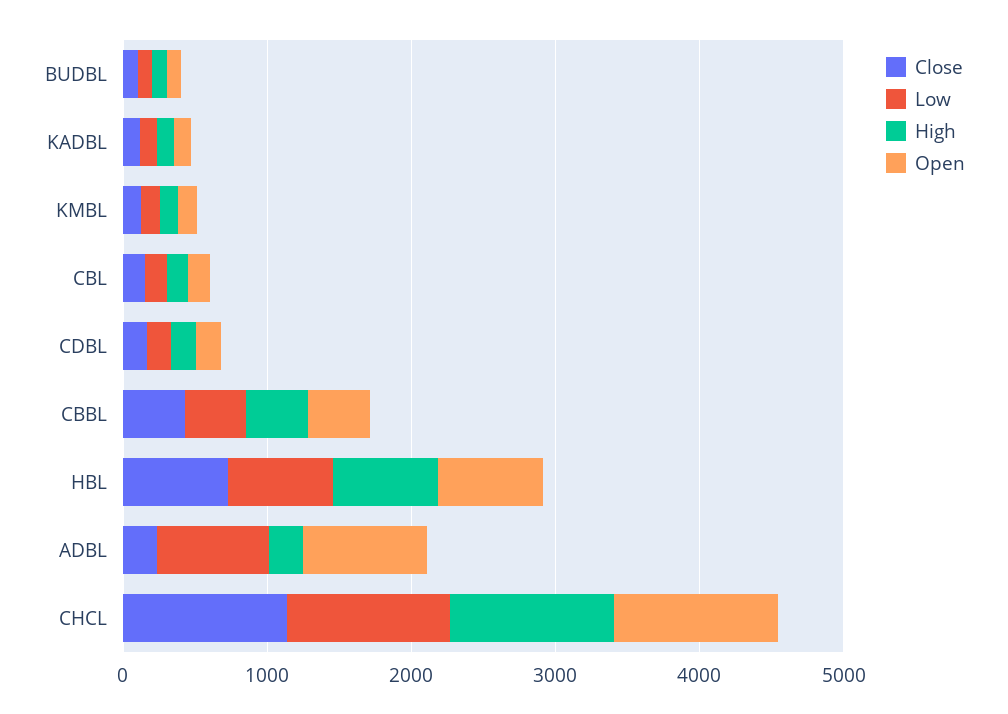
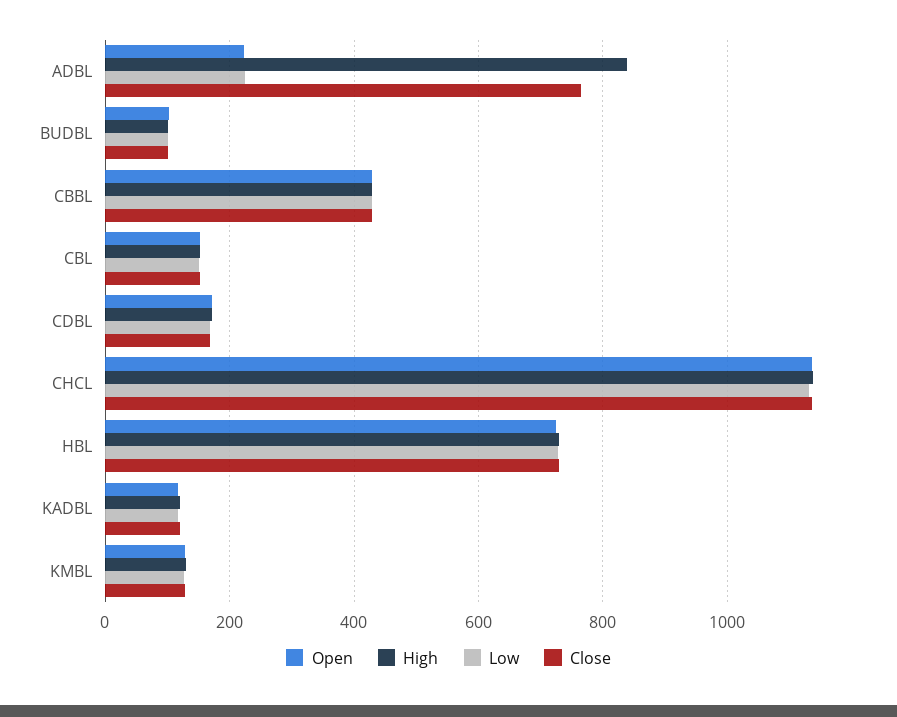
Close, ADBL: 200 -> 760
Low, ADBL: 800 -> 220
High, ADBL: 200 -> 840
Open, ADBL: 800 -> 220

